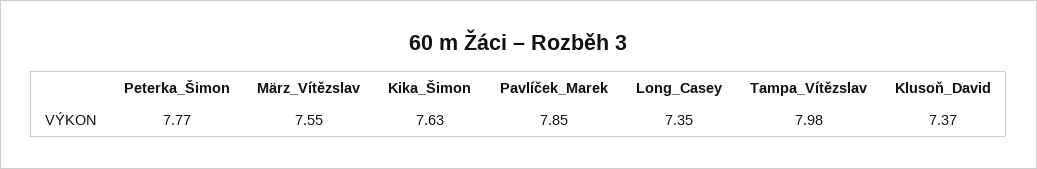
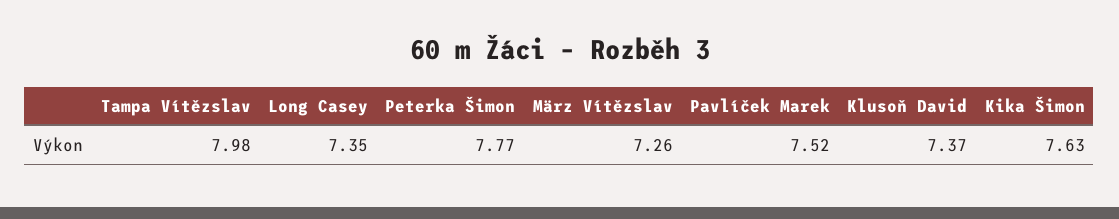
März_Vítězslav: 7.55 -> 7.26
Pavlíček_Marek: 7.85 -> 7.52

